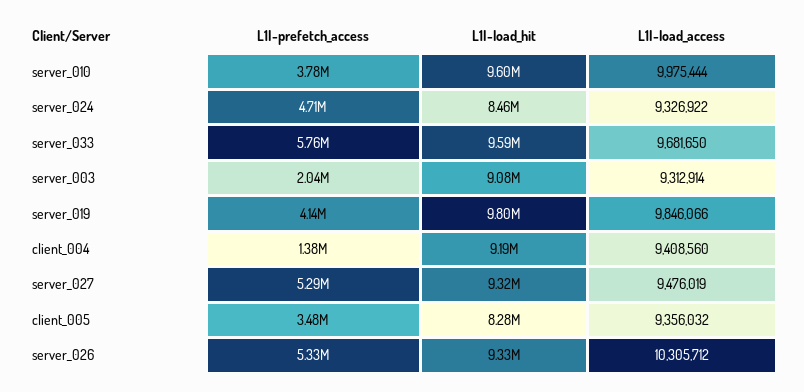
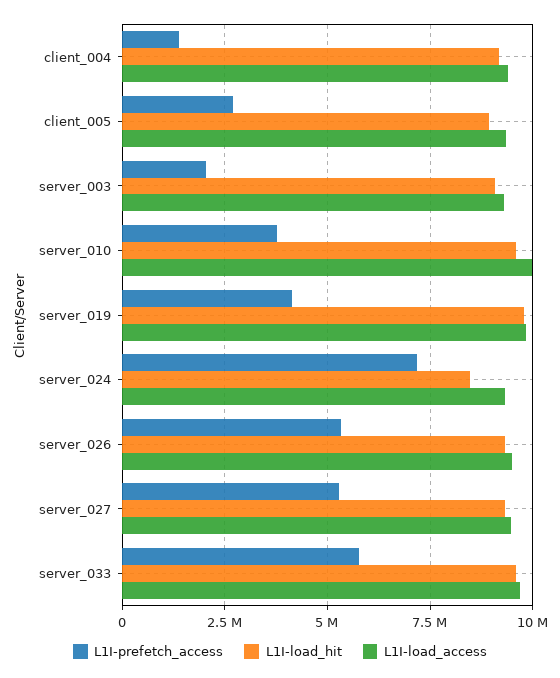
L1I-prefetch_access, server_024: 4710000 -> 7250000
L1I-prefetch_access, client_005: 3480000 -> 2750000
L1I-load_hit, client_005: 8280000 -> 9000000
L1I-load_access, server_026: 10305712 -> 9500000

